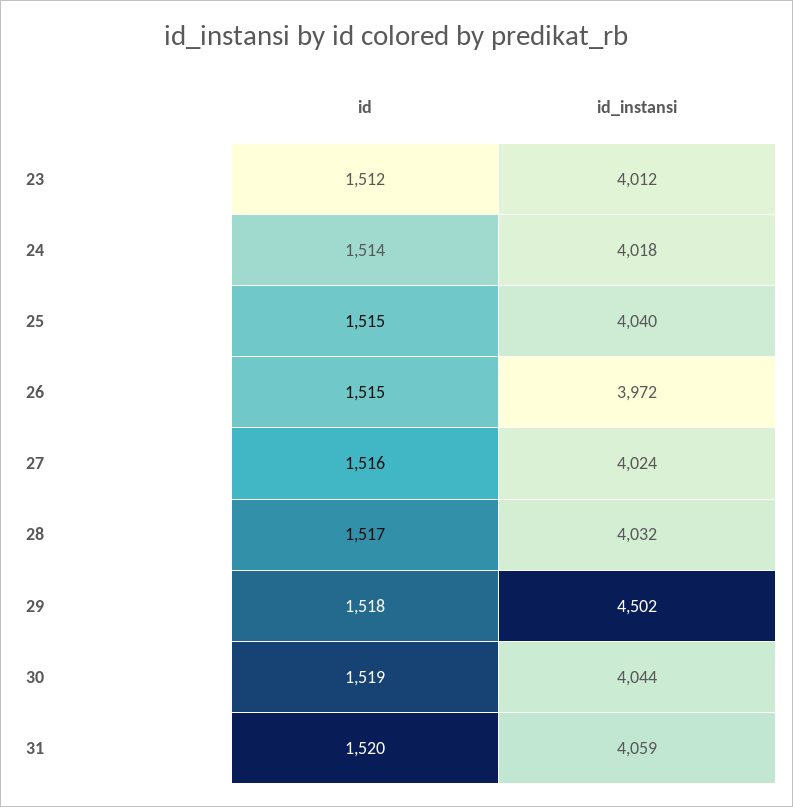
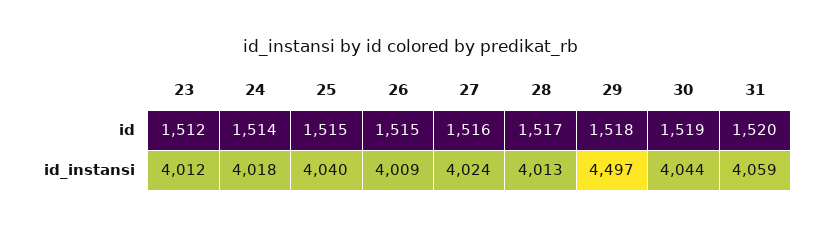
id_instansi, 26: 3972 -> 4009
id_instansi, 28: 4032 -> 4013
id_instansi, 29: 4502 -> 4497

